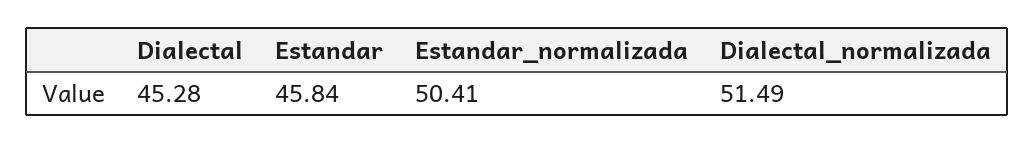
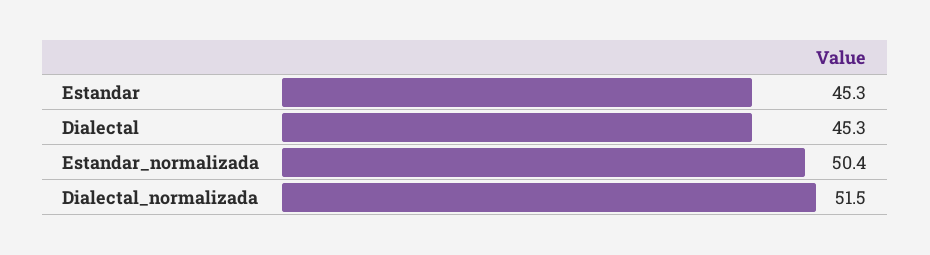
Estandar: 45.84 -> 45.3

